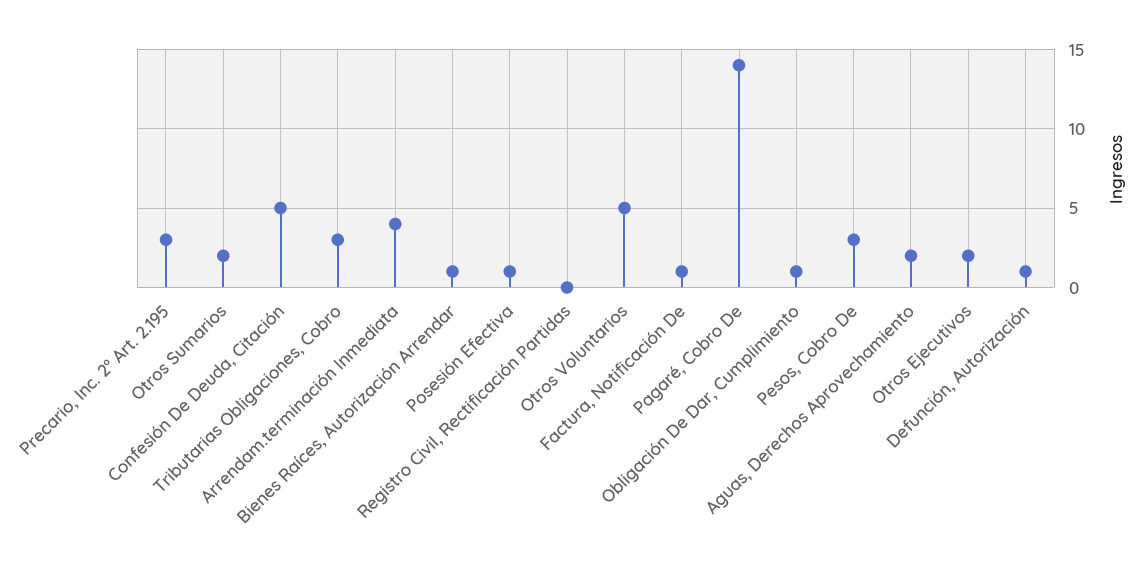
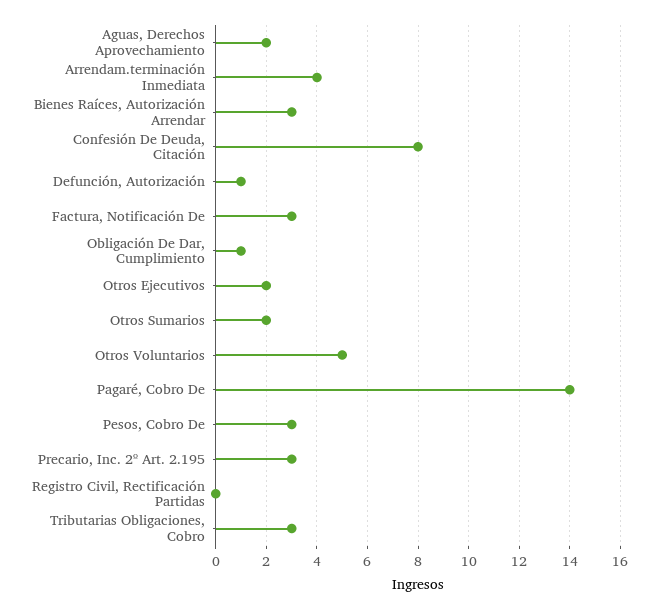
Confesión De Deuda, Citación: 5 -> 8
Bienes Raíces, Autorización Arrendar: 1 -> 3
Posesión Efectiva: 1 -> none
Factura, Notificación De: 1 -> 3

